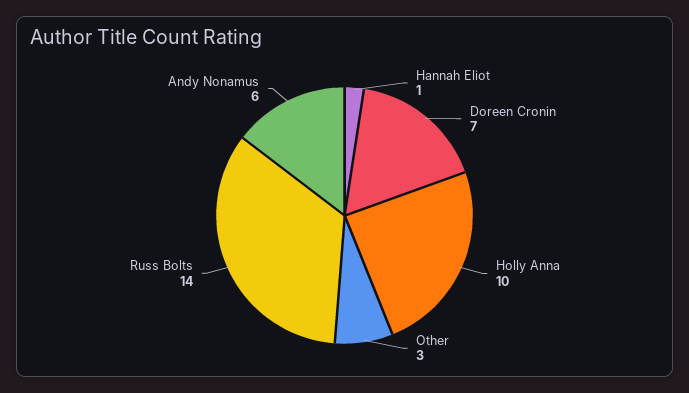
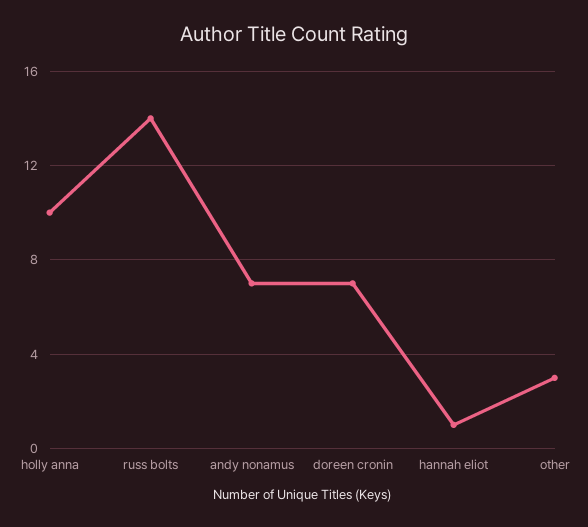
Andy Nonamus: 6 -> 7

